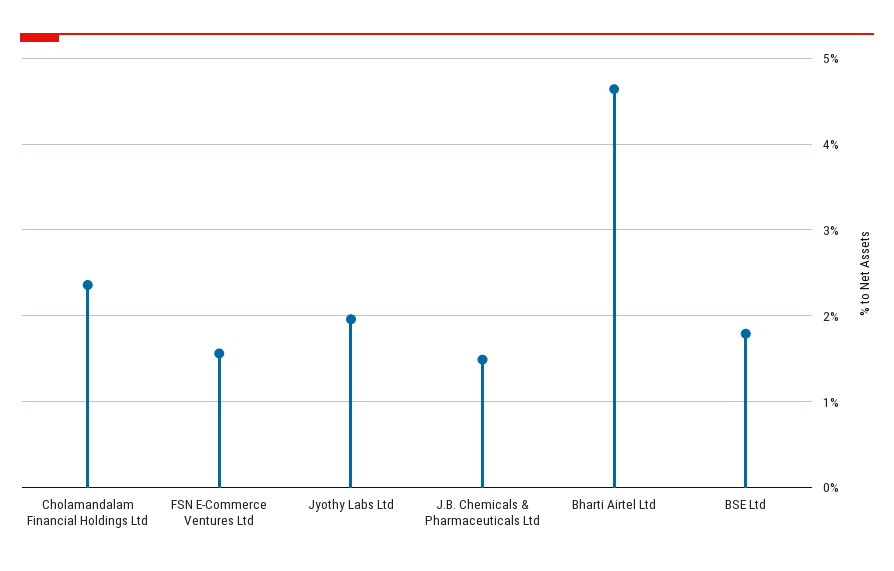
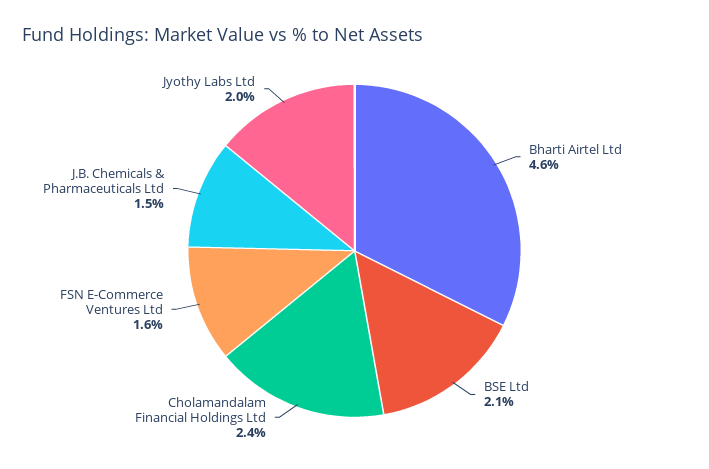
BSE Ltd: 1.8 -> 2.1

